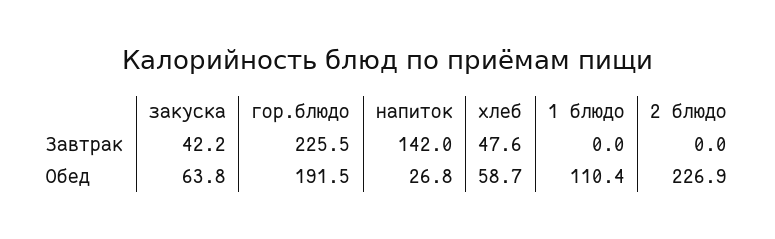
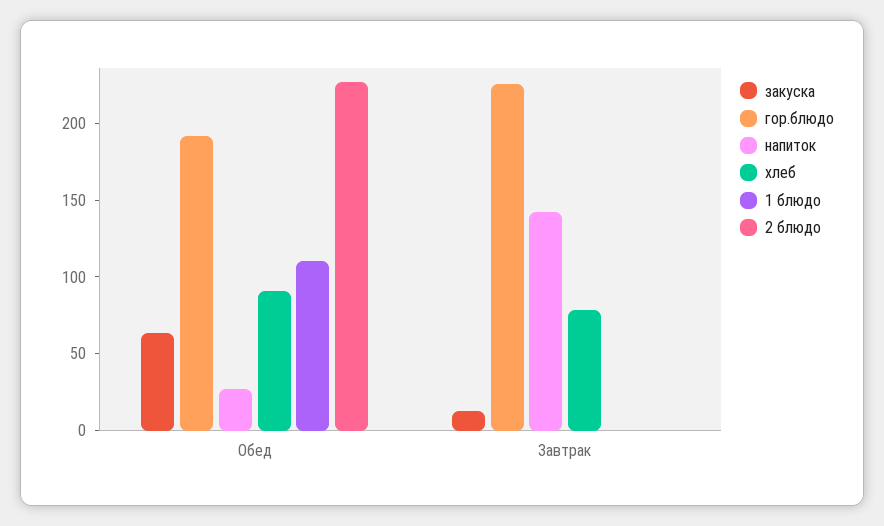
закуска, Завтрак: 42.2 -> 10
хлеб, Завтрак: 47.6 -> 80
хлеб, Обед: 58.7 -> 90

